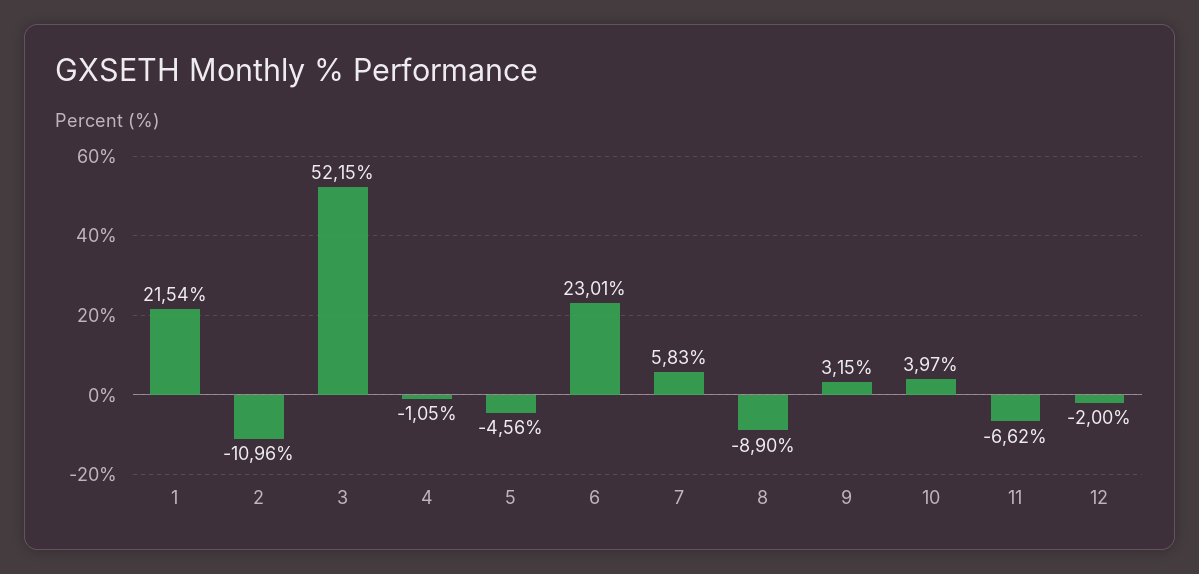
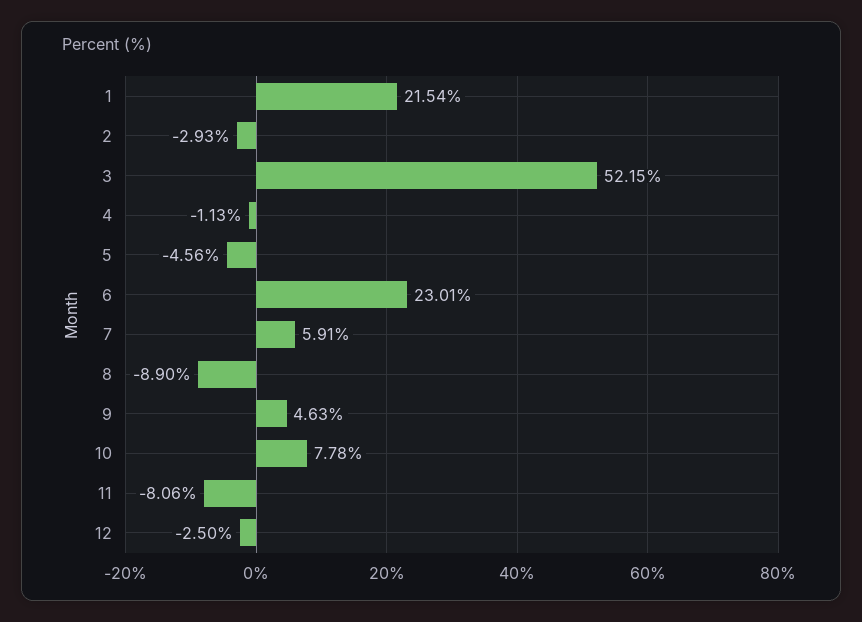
2: -10.96 -> -2.93
4: -1.05 -> -1.13
7: 5.83 -> 5.91
9: 3.15 -> 4.63
10: 3.97 -> 7.78
11: -6.62 -> -8.06
12: -2 -> -2.5

